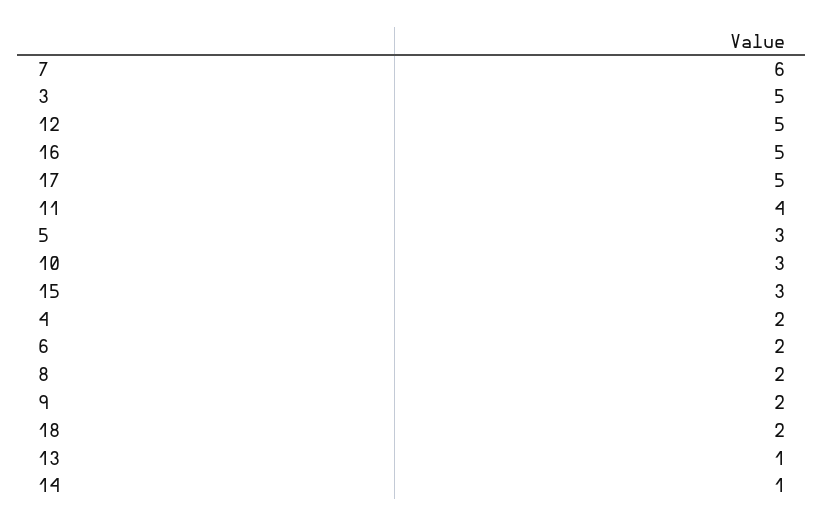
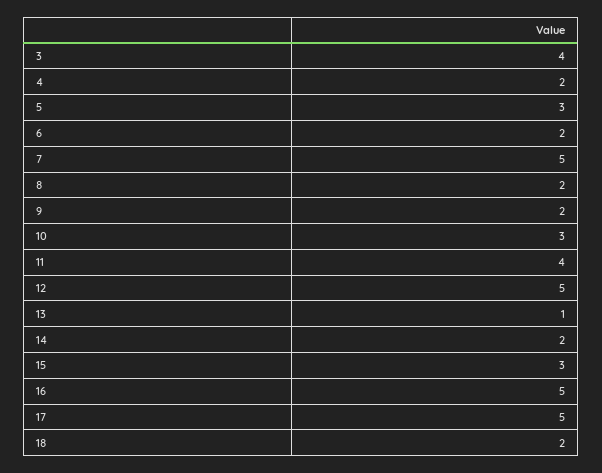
7: 6 -> 5
3: 5 -> 4
14: 1 -> 2

